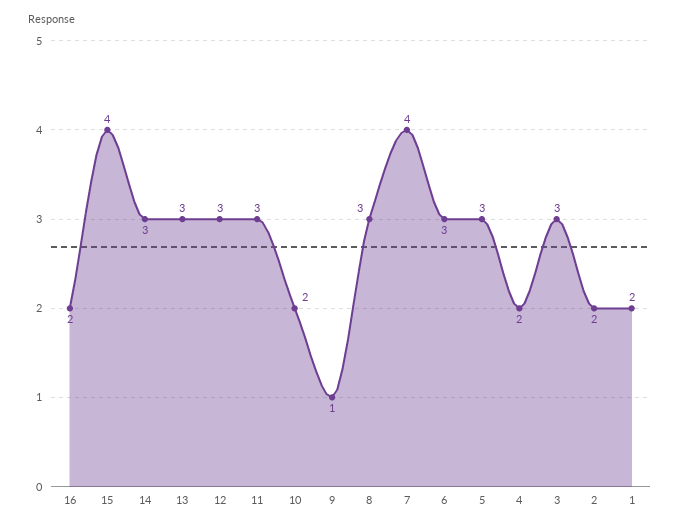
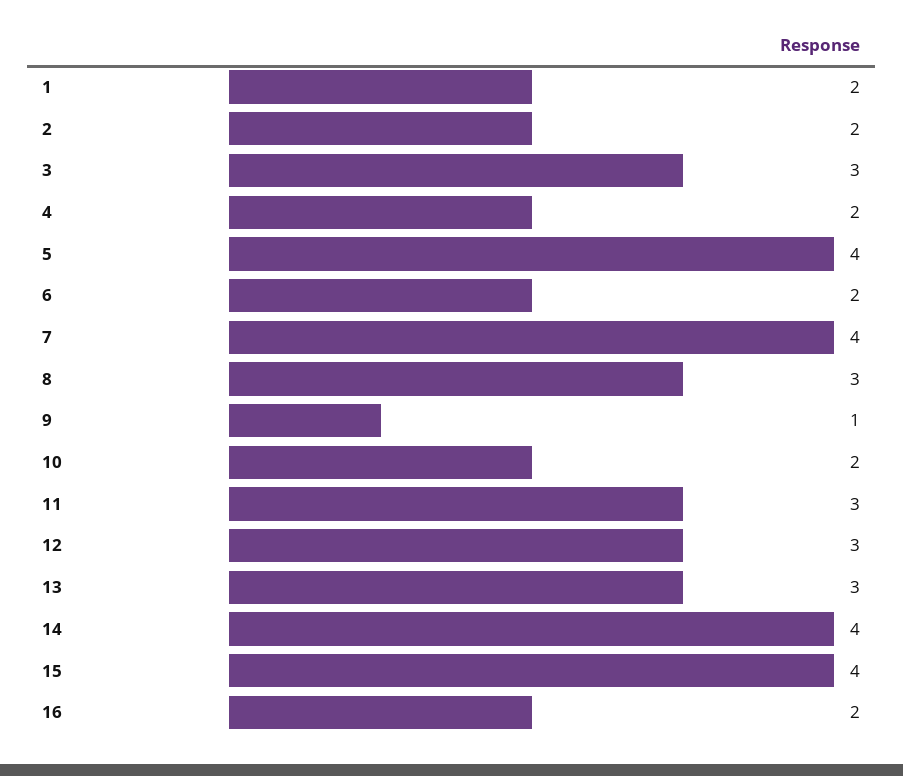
14: 3 -> 4
6: 3 -> 2
5: 3 -> 4

